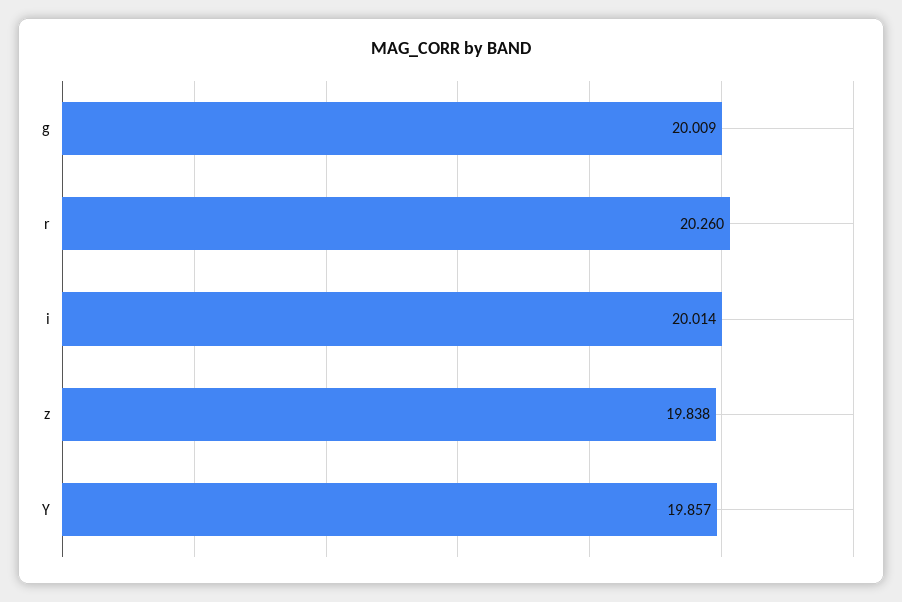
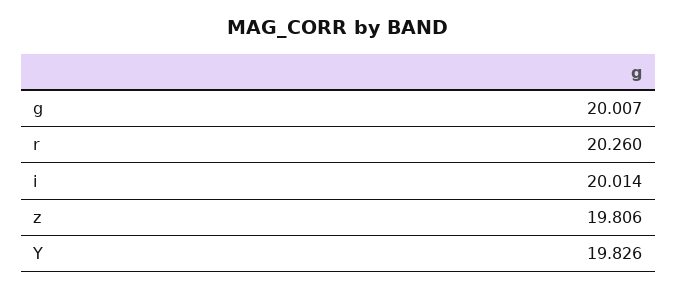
g: 20.009 -> 20.007
z: 19.838 -> 19.806
Y: 19.857 -> 19.826

